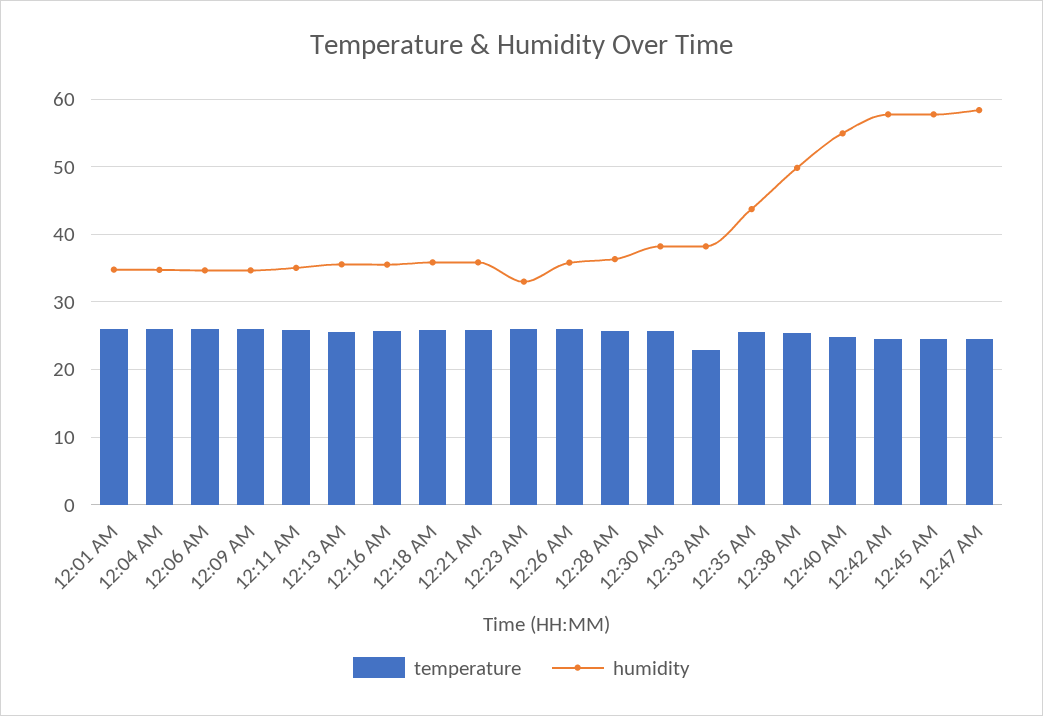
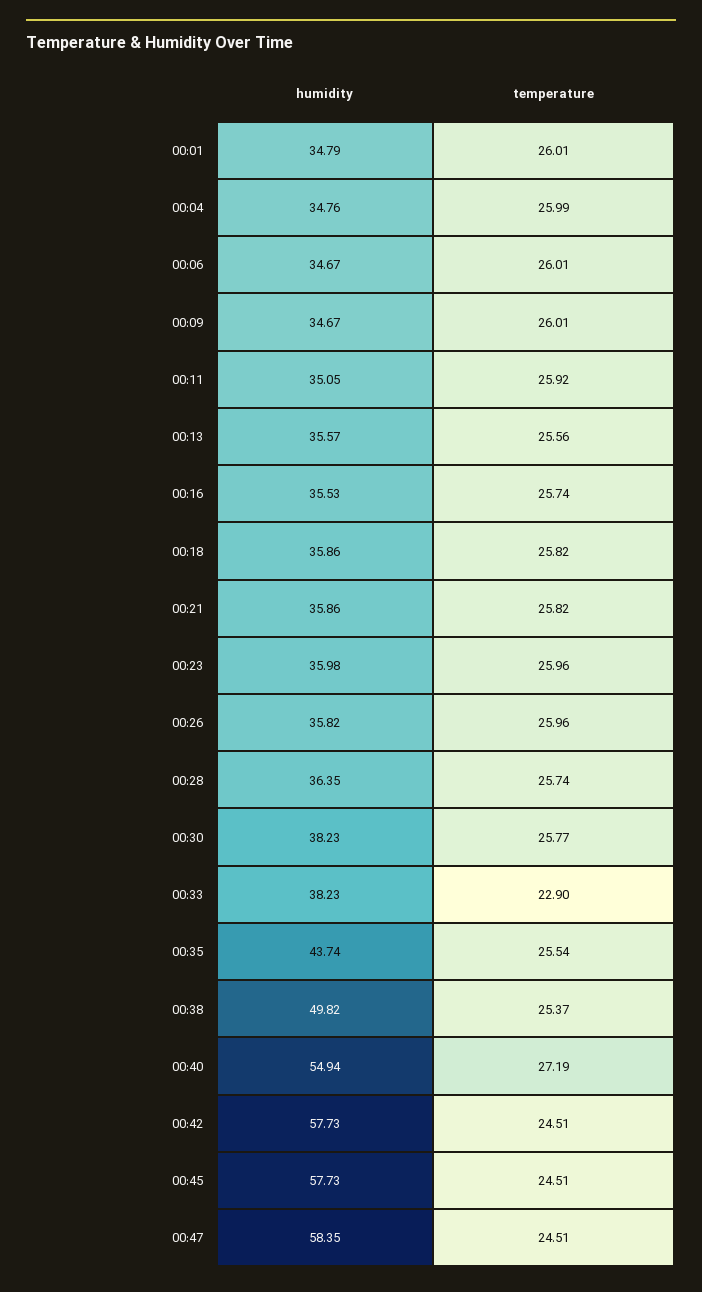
humidity, 12:23 AM: 33 -> 35.98
temperature, 12:40 AM: 25 -> 27.19

